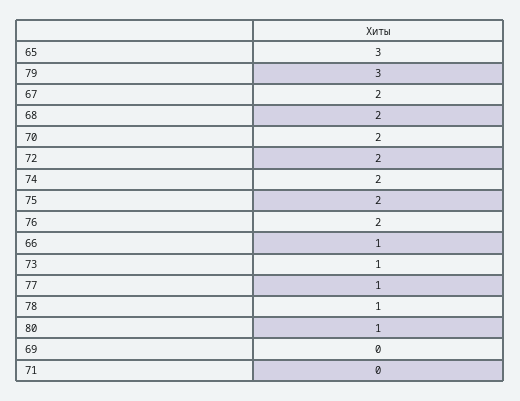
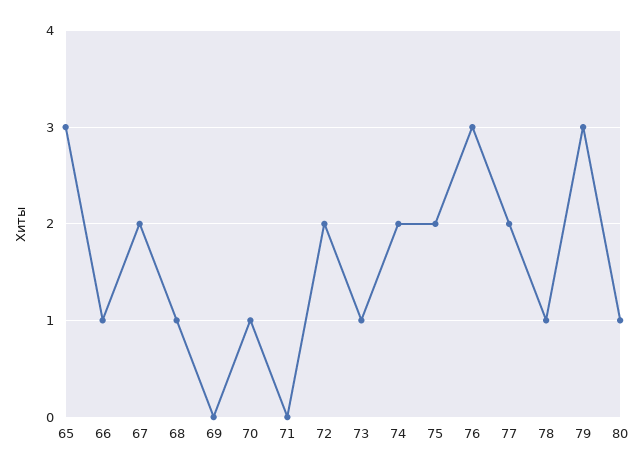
68: 2 -> 1
70: 2 -> 1
76: 2 -> 3
77: 1 -> 2

